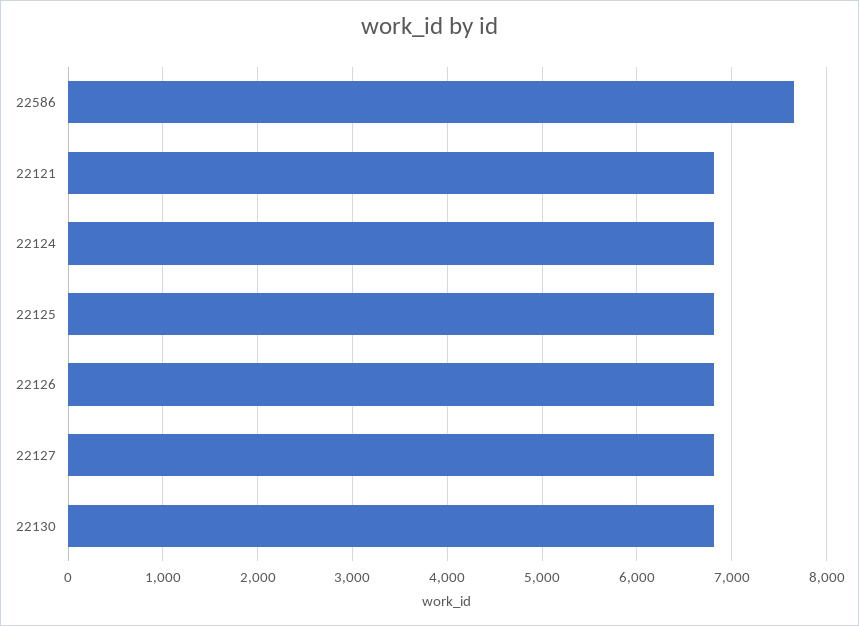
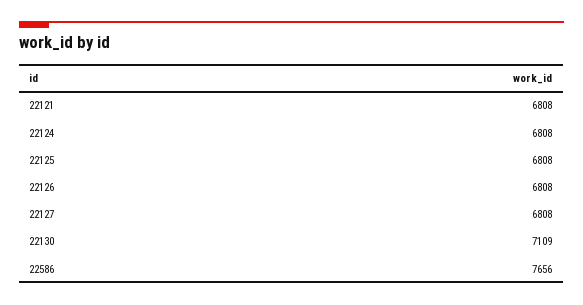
22130: 6800 -> 7109

